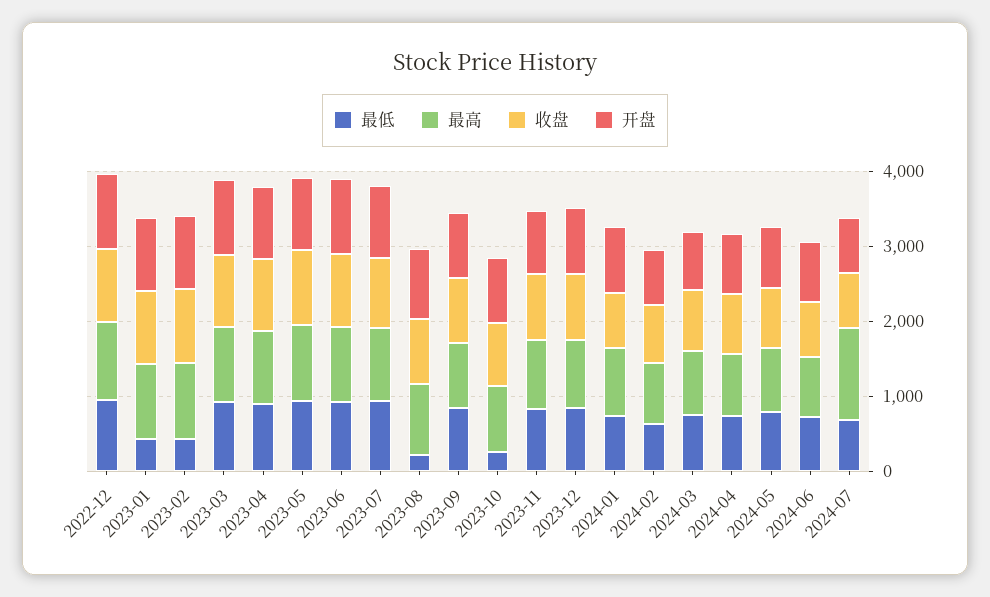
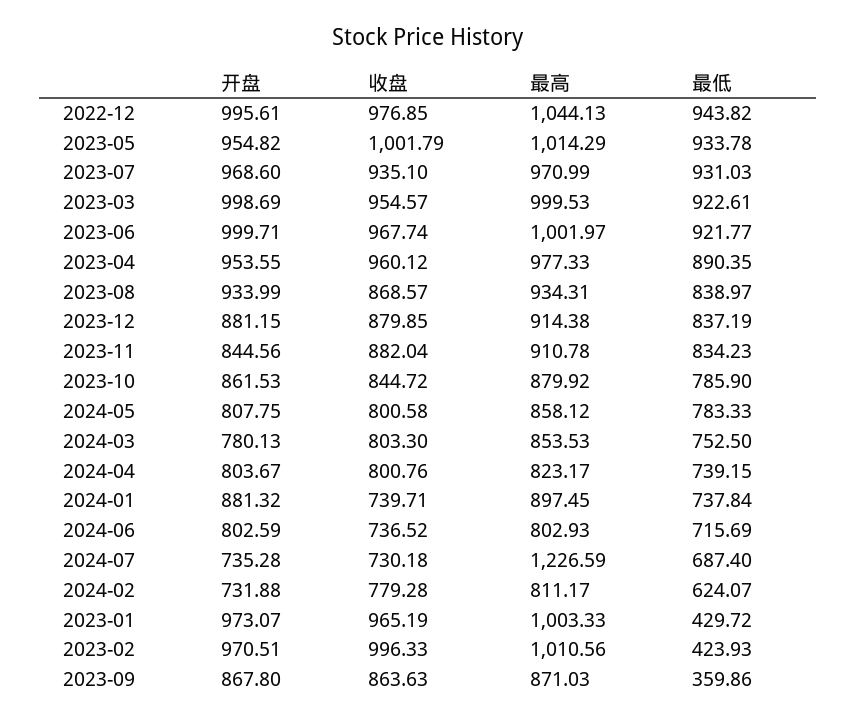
最低, 2023-08: 200 -> 838.97
最低, 2023-09: 800 -> 359.86
最低, 2023-10: 200 -> 785.9

